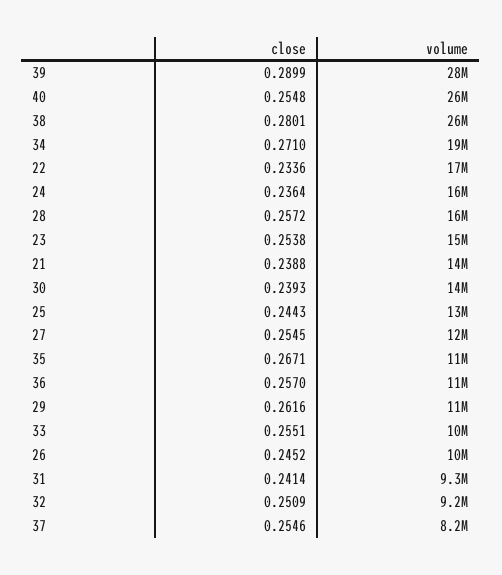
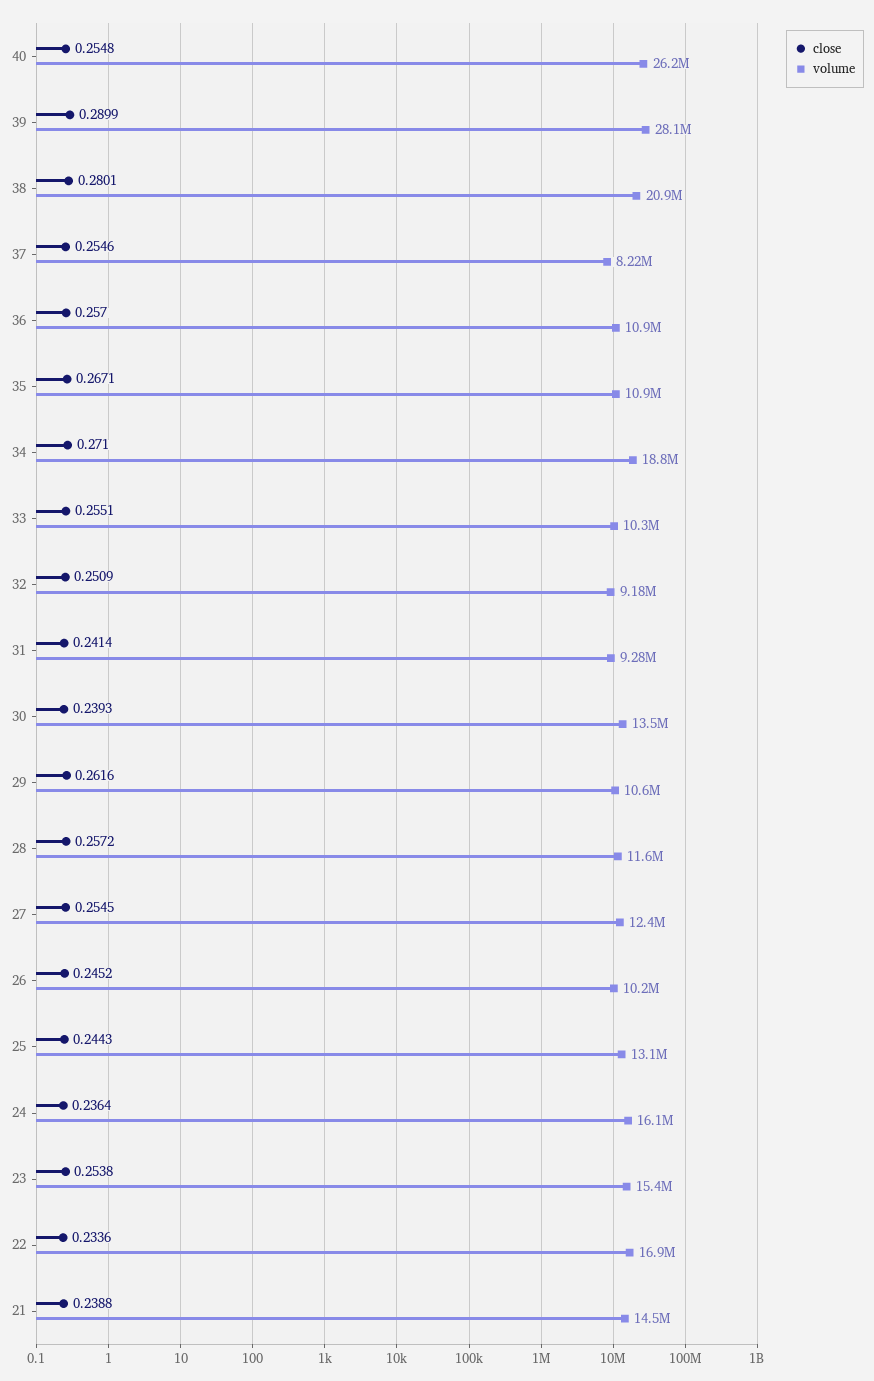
volume, 38: 26000000 -> 20900000
volume, 28: 16000000 -> 11600000

